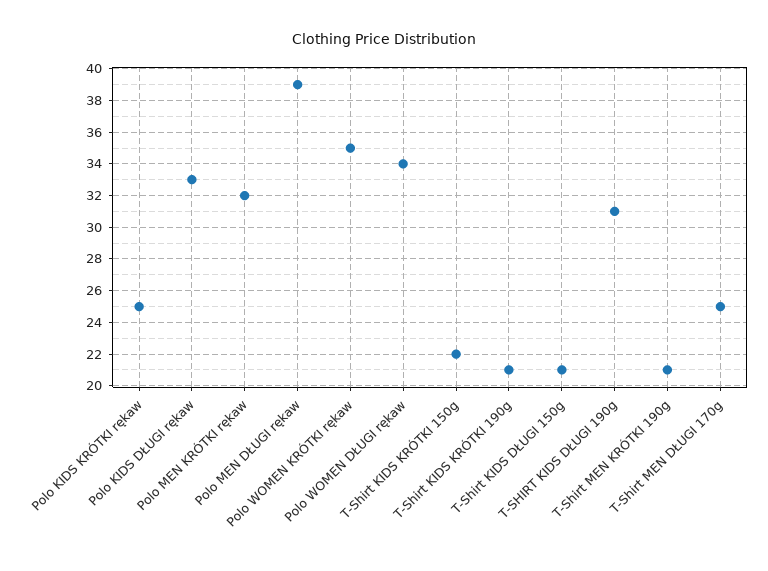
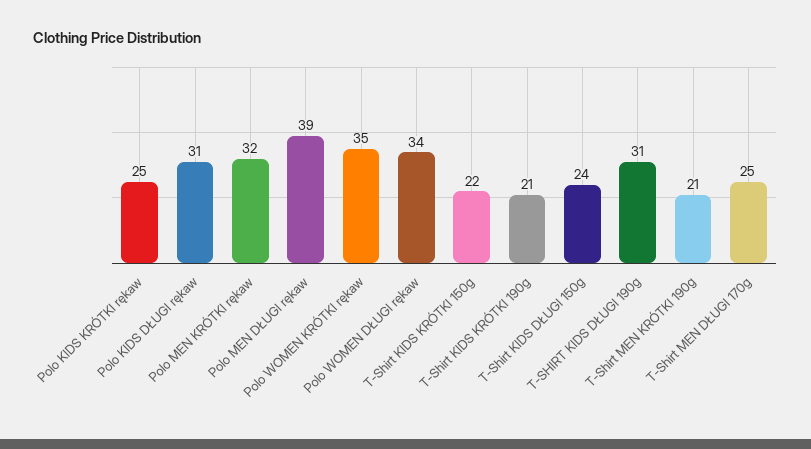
Polo KIDS DŁUGI rękaw: 33 -> 31
T-Shirt KIDS DŁUGI 150g: 21 -> 24

